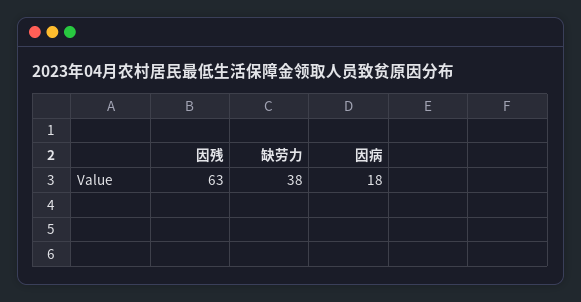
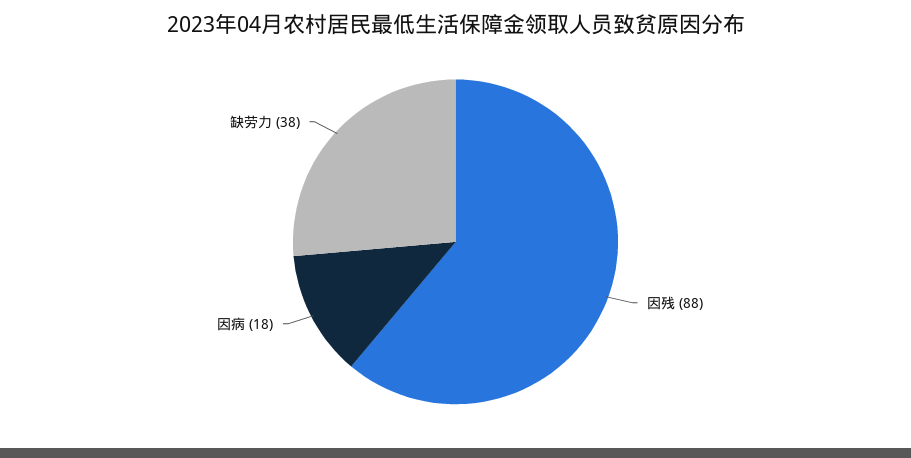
因残: 63 -> 88

